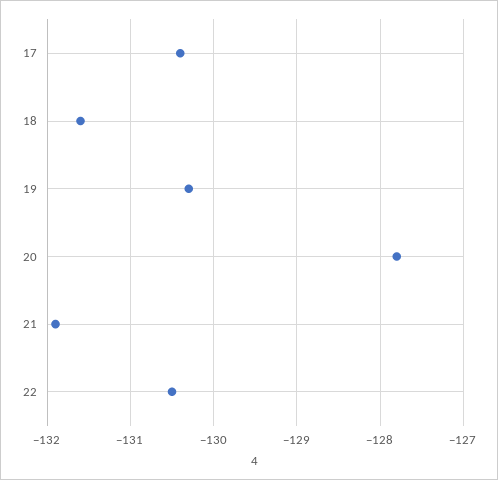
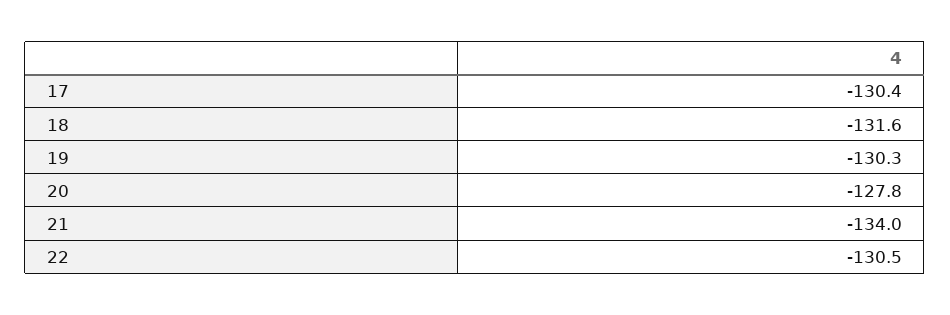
21: -131.9 -> -134

